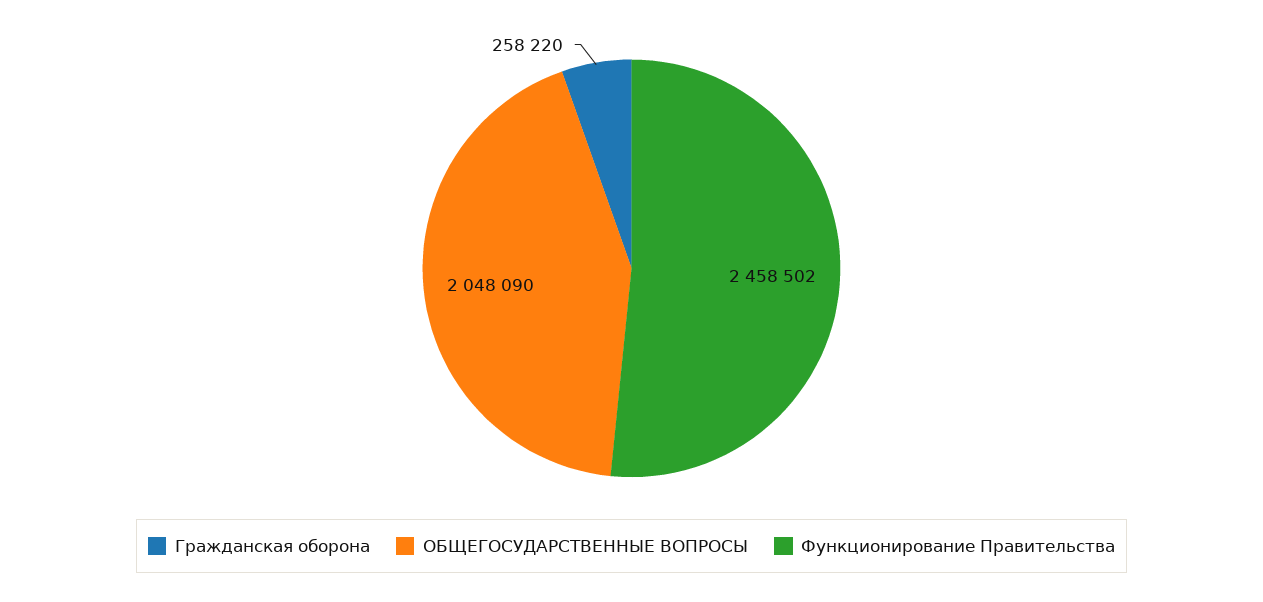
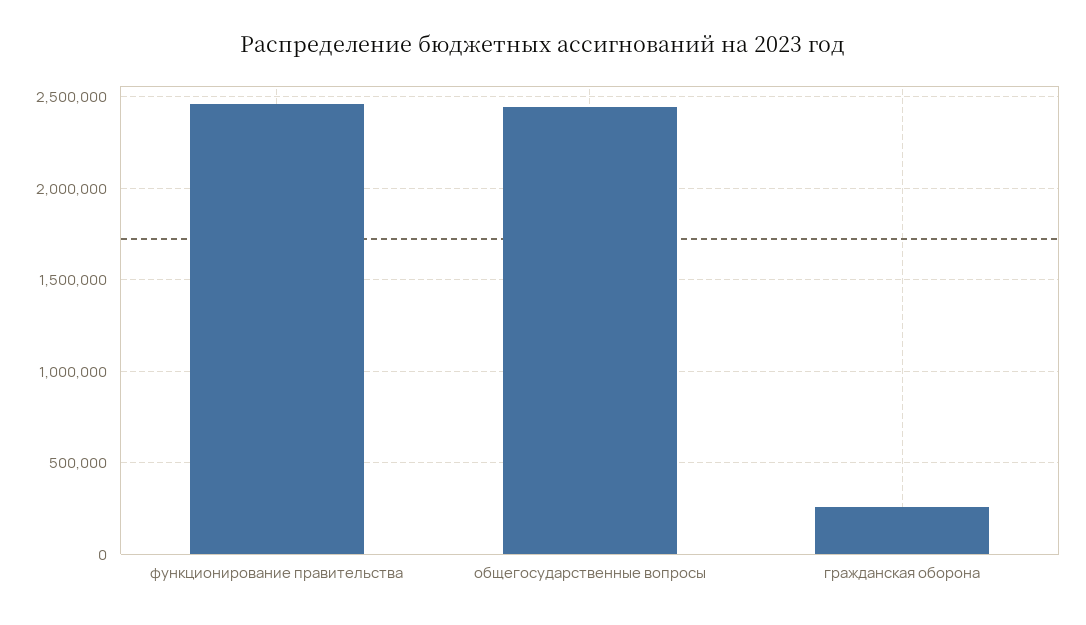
ОБЩЕГОСУДАРСТВЕННЫЕ ВОПРОСЫ: 2048090 -> 2450000

